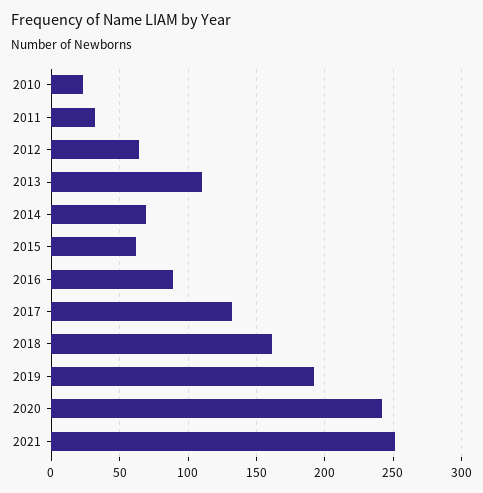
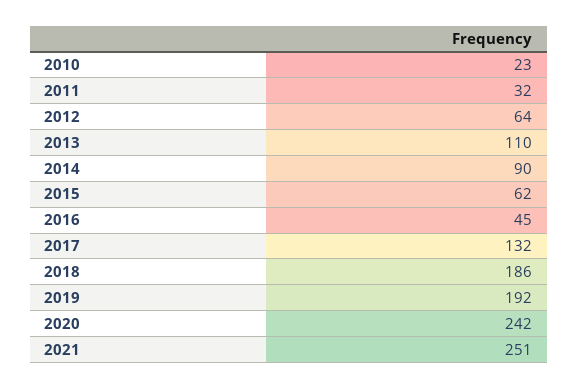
2014: 70 -> 90
2016: 90 -> 45
2018: 160 -> 186

